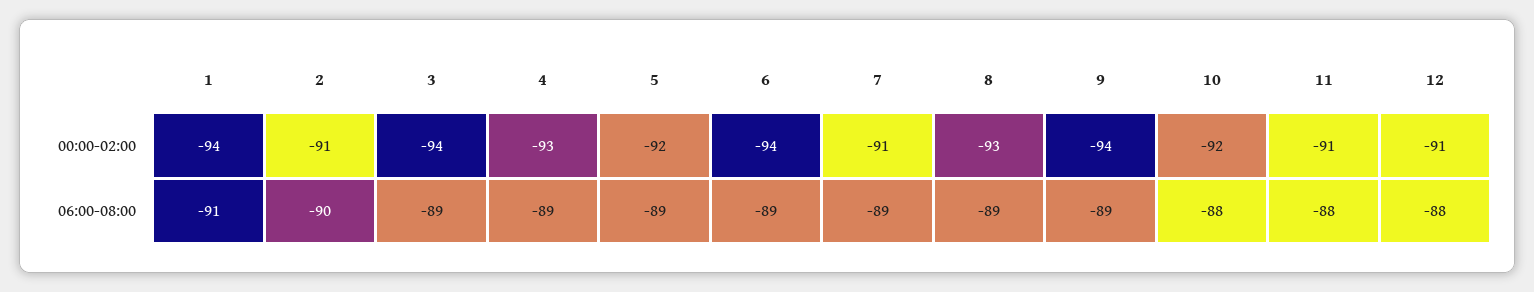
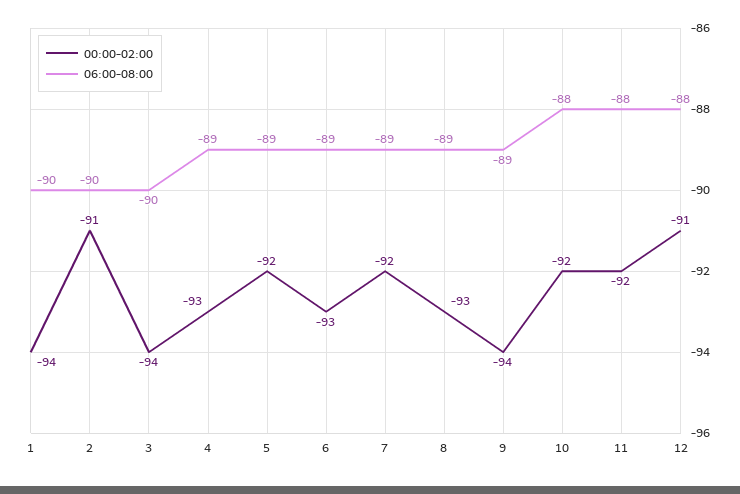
00:00-02:00, 6: -94 -> -93
00:00-02:00, 7: -91 -> -92
00:00-02:00, 11: -91 -> -92
06:00-08:00, 1: -91 -> -90
06:00-08:00, 3: -89 -> -90

